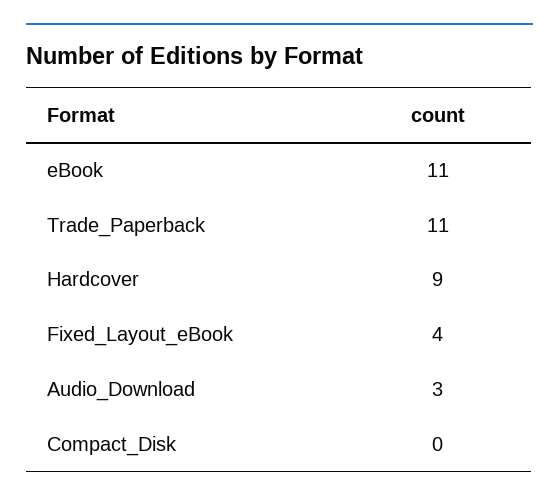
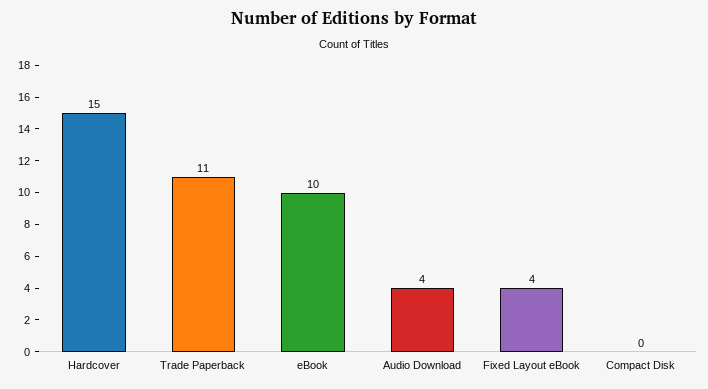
eBook: 11 -> 10
Hardcover: 9 -> 15
Audio_Download: 3 -> 4

